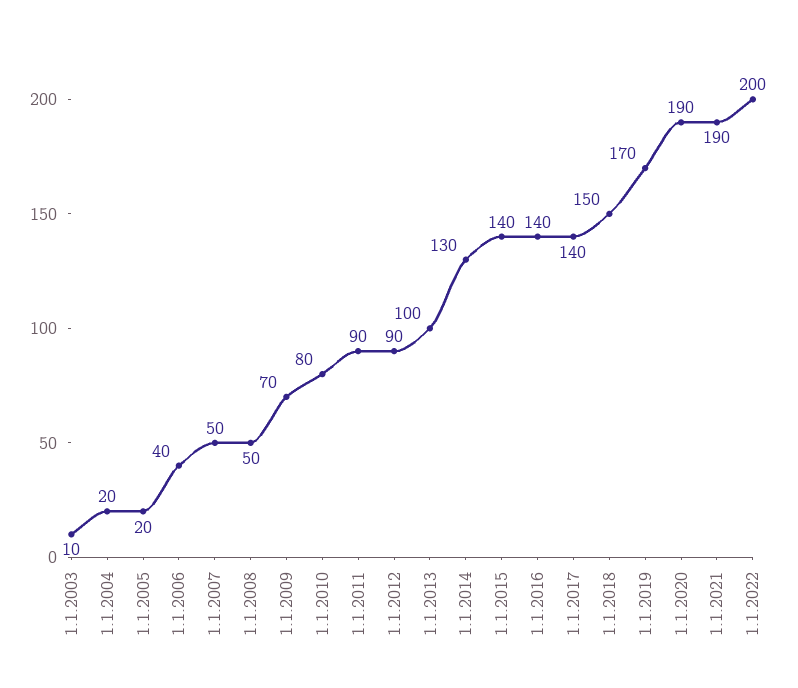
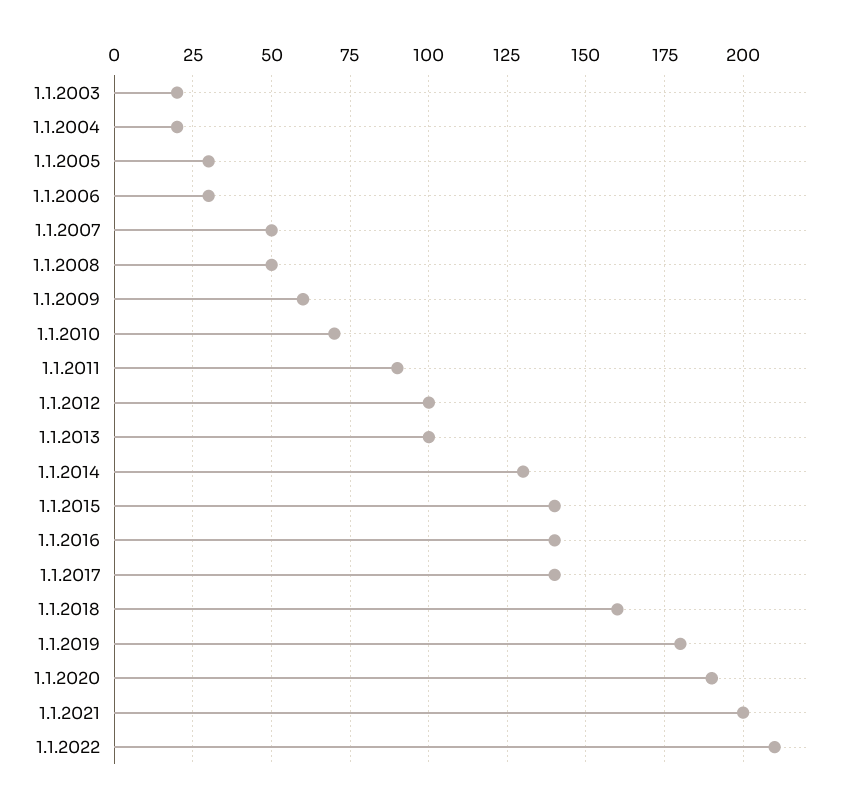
1.1.2003: 10 -> 20
1.1.2005: 20 -> 30
1.1.2006: 40 -> 30
1.1.2009: 70 -> 60
1.1.2010: 80 -> 70
1.1.2012: 90 -> 100
1.1.2018: 150 -> 160
1.1.2019: 170 -> 180
1.1.2021: 190 -> 200
1.1.2022: 200 -> 210

